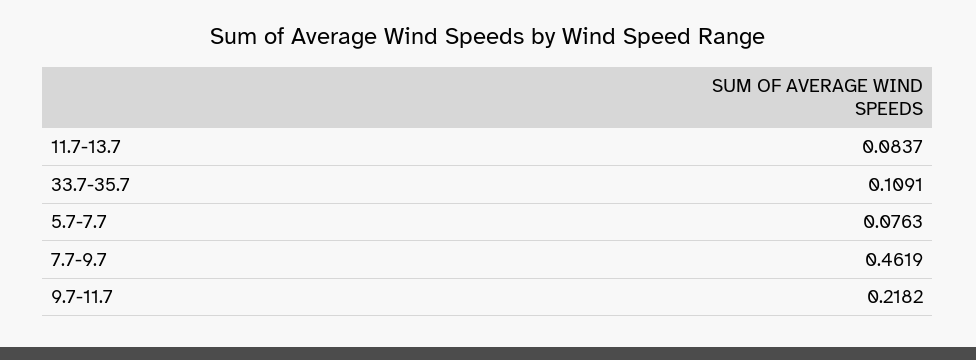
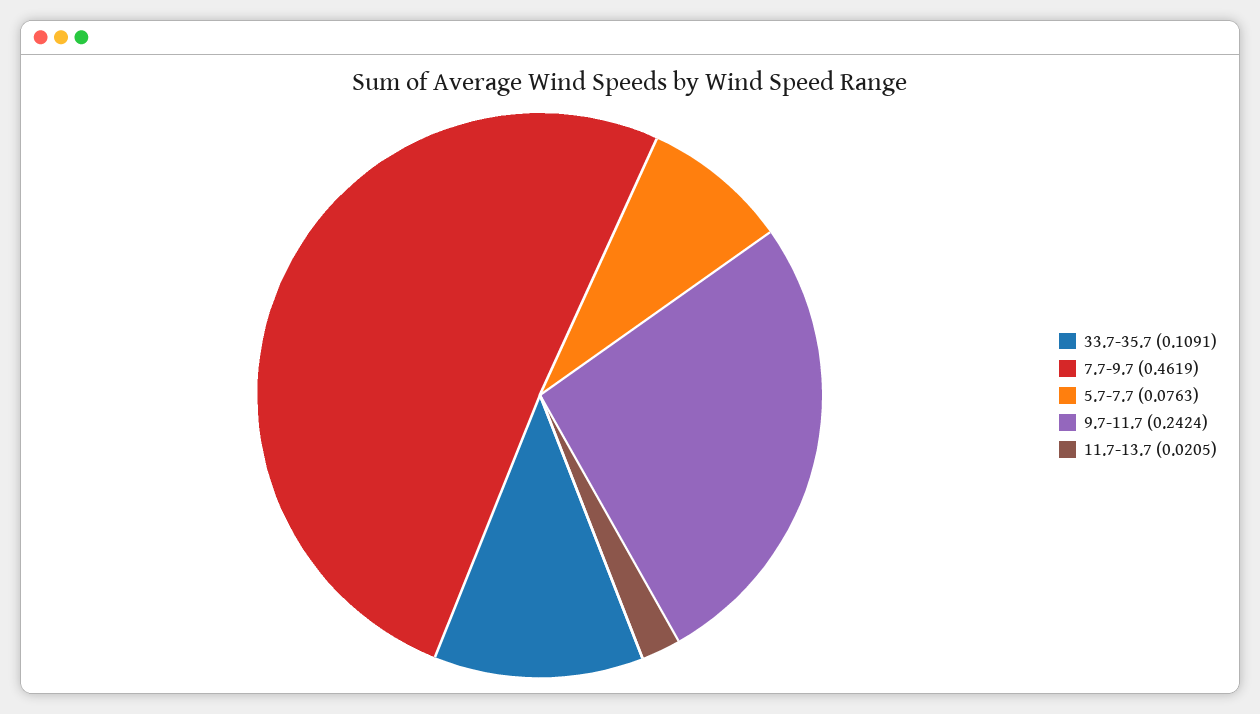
11.7-13.7: 0.0837 -> 0.0205
9.7-11.7: 0.2182 -> 0.2424

